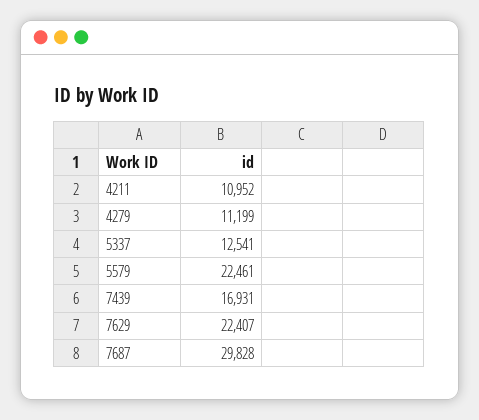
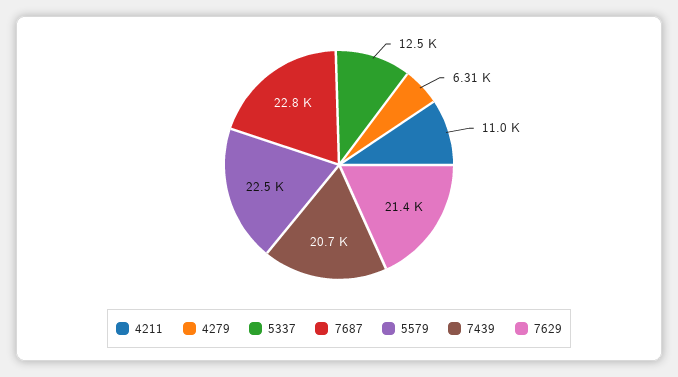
4279: 11199 -> 6310
7439: 16931 -> 20700
7629: 22407 -> 21400
7687: 29828 -> 22800

